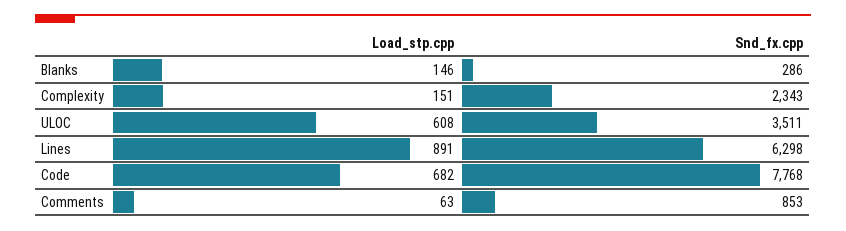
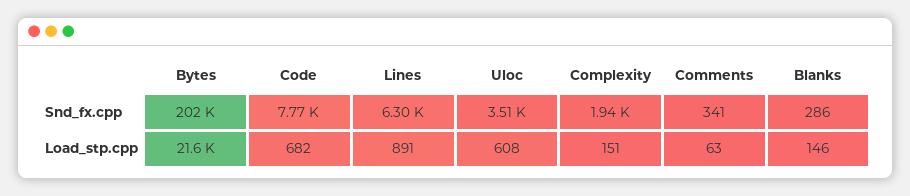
Snd_fx.cpp, Complexity: 2343 -> 1940
Snd_fx.cpp, Comments: 853 -> 341
Snd_fx.cpp, Bytes: none -> 202000
Load_stp.cpp, Bytes: none -> 21600

